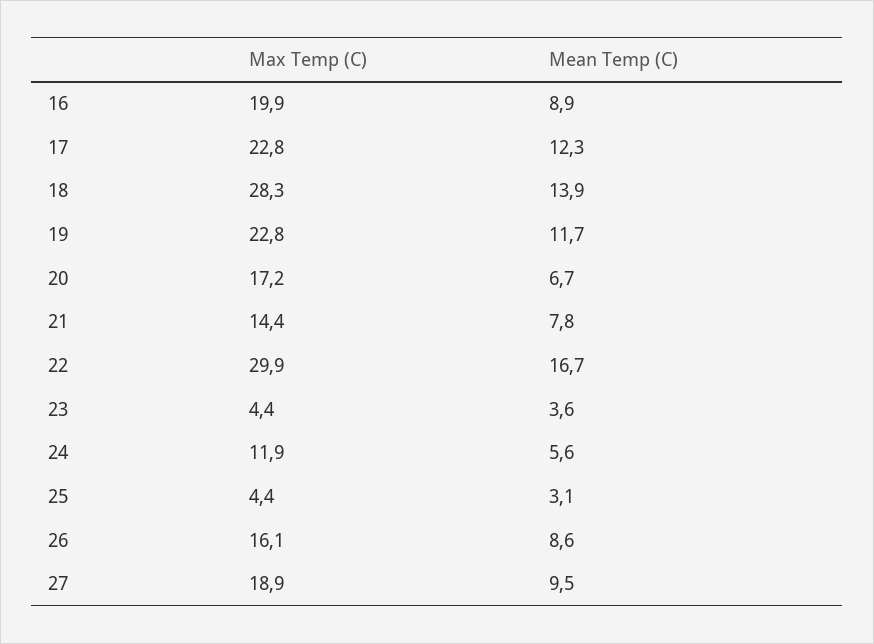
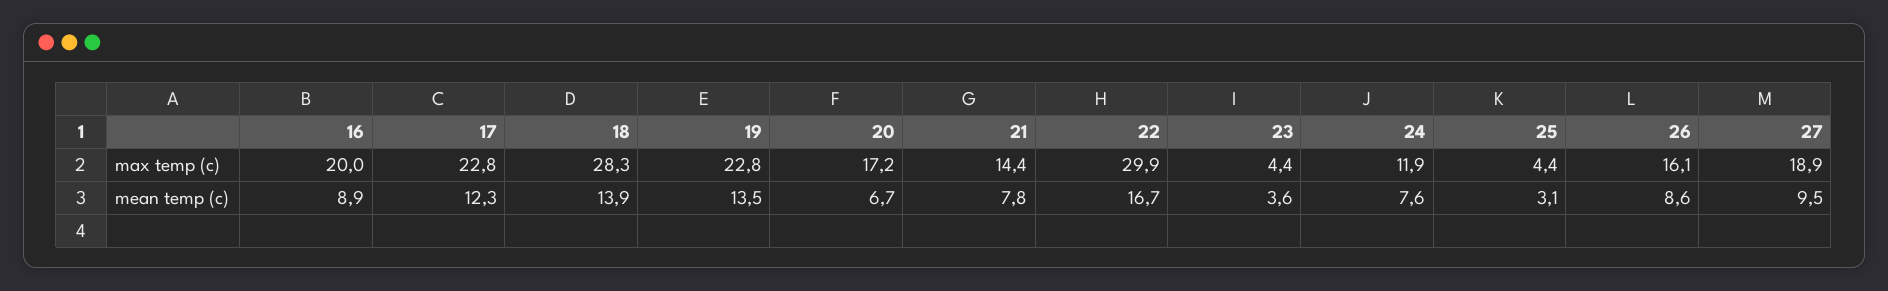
Max Temp (C), 16: 19.9 -> 20
Mean Temp (C), 19: 11.7 -> 13.5
Mean Temp (C), 24: 5.6 -> 7.6

